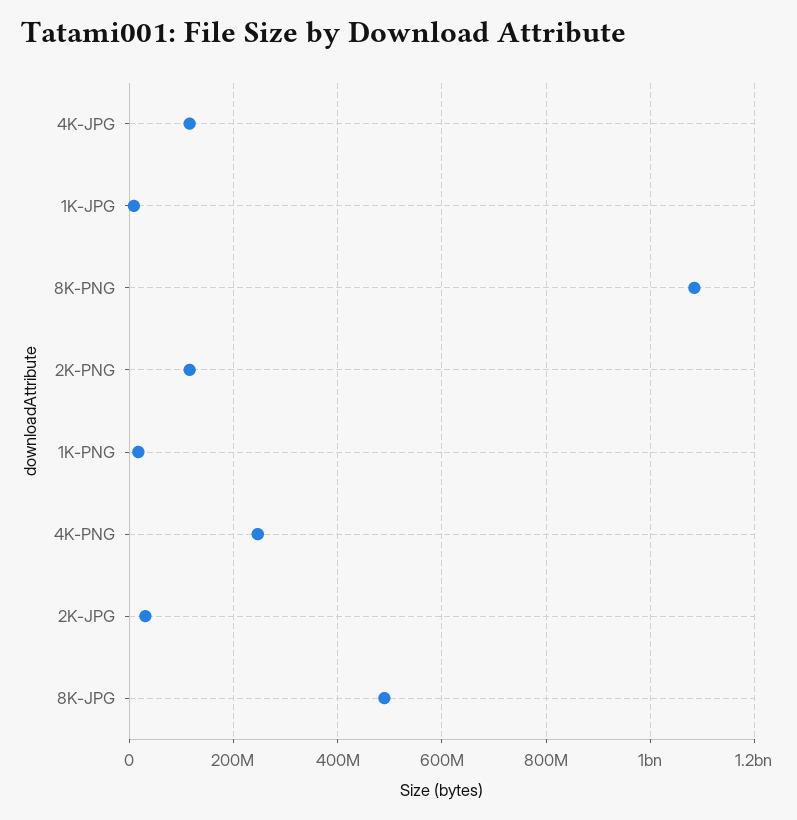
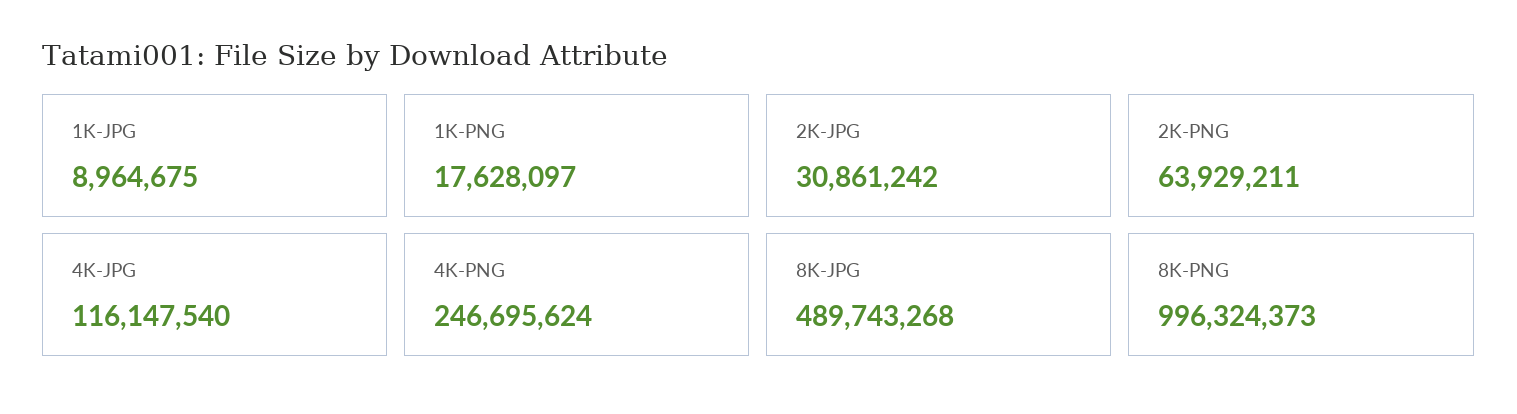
8K-PNG: 1080000000 -> 996324373
2K-PNG: 120000000 -> 63929211

